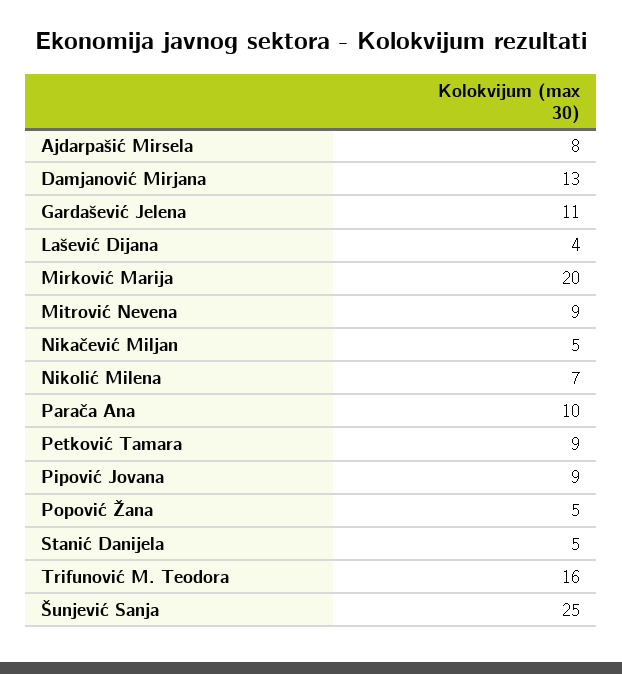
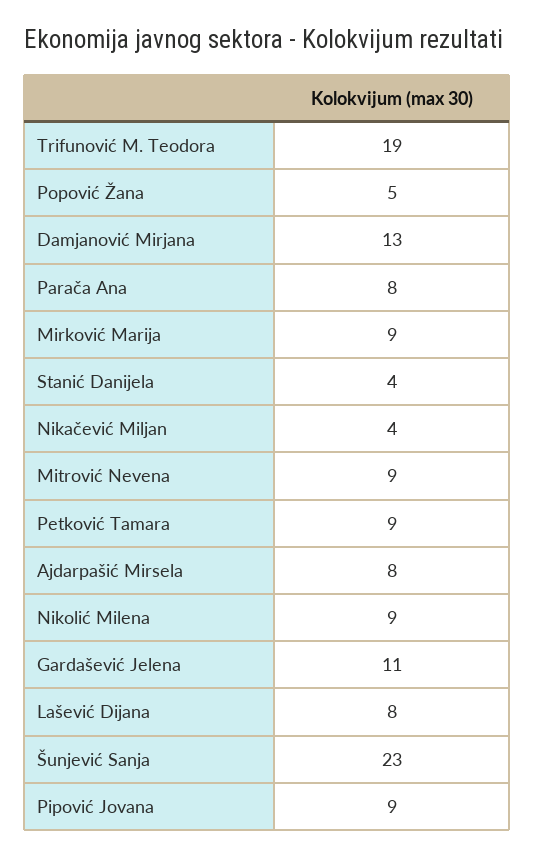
Lašević Dijana: 4 -> 8
Mirković Marija: 20 -> 9
Nikačević Miljan: 5 -> 4
Nikolić Milena: 7 -> 9
Parača Ana: 10 -> 8
Stanić Danijela: 5 -> 4
Trifunović M. Teodora: 16 -> 19
Šunjević Sanja: 25 -> 23

